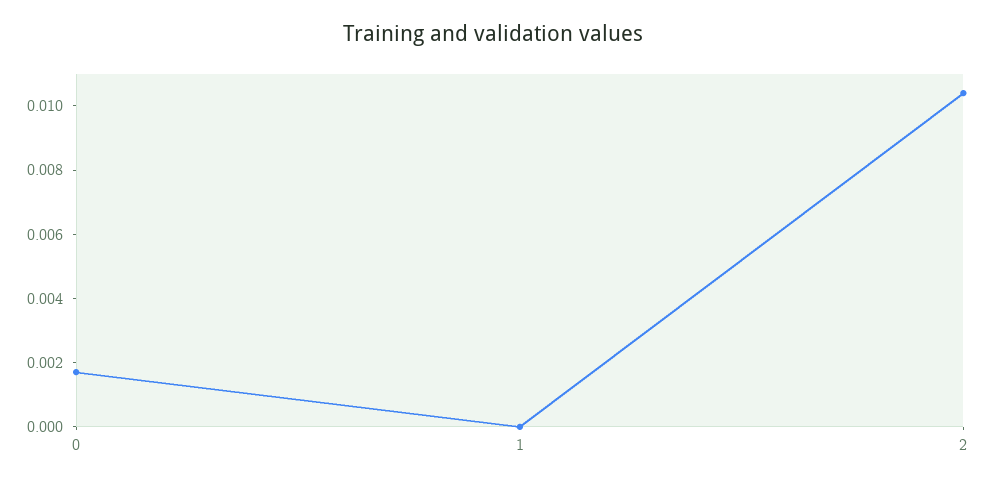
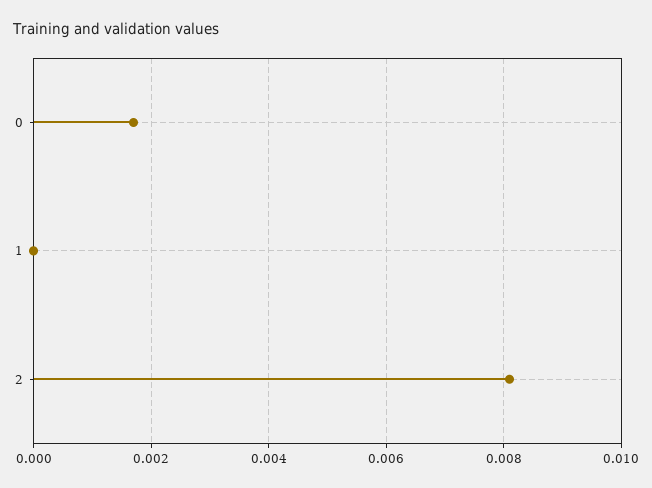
2: 0.0105 -> 0.008

